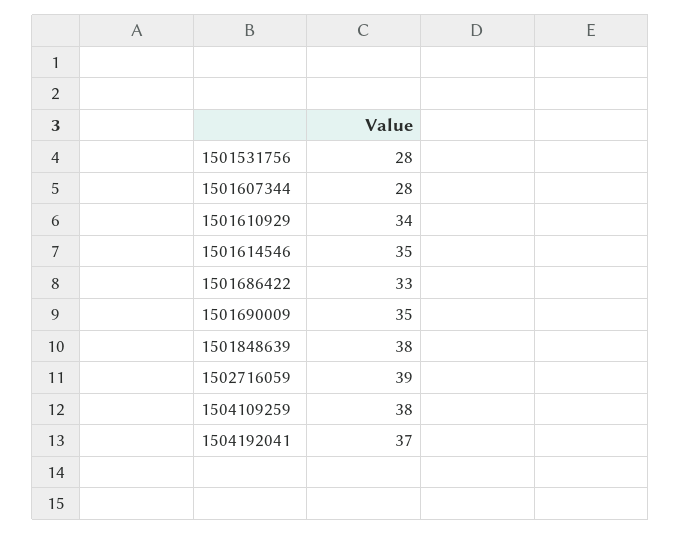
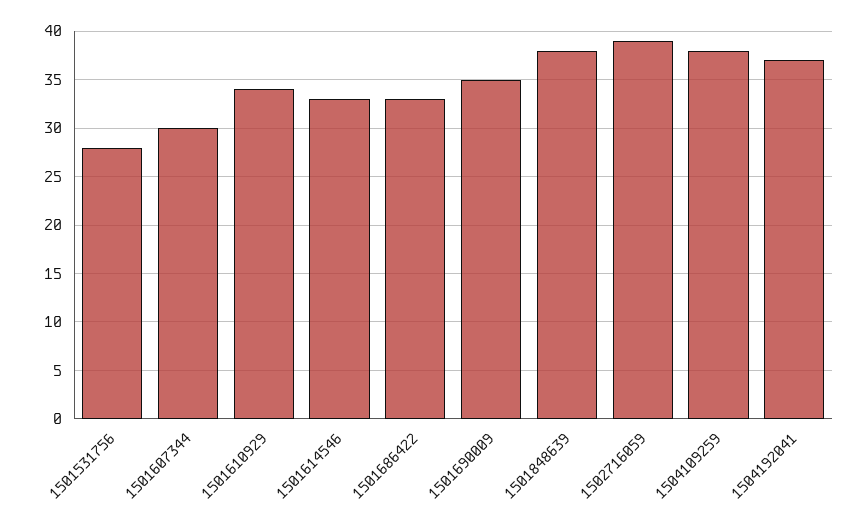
1501607344: 28 -> 30
1501614546: 35 -> 33

